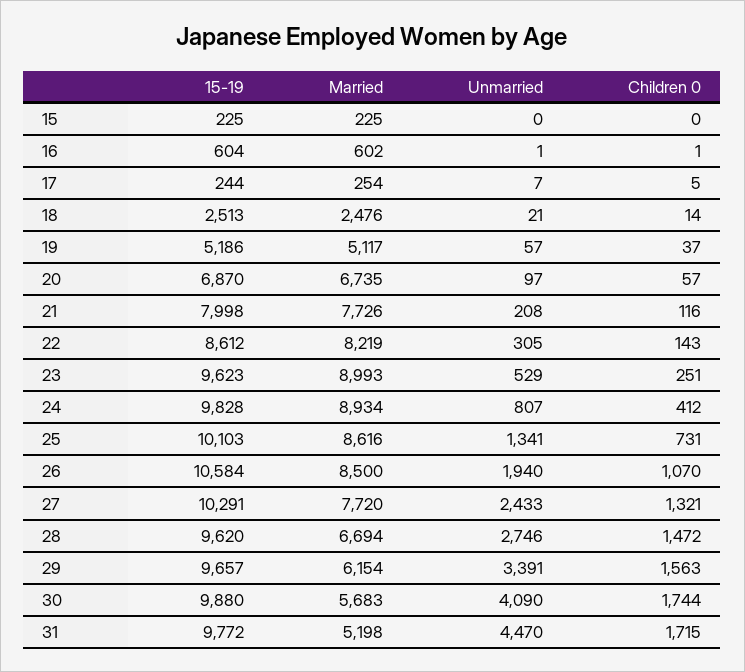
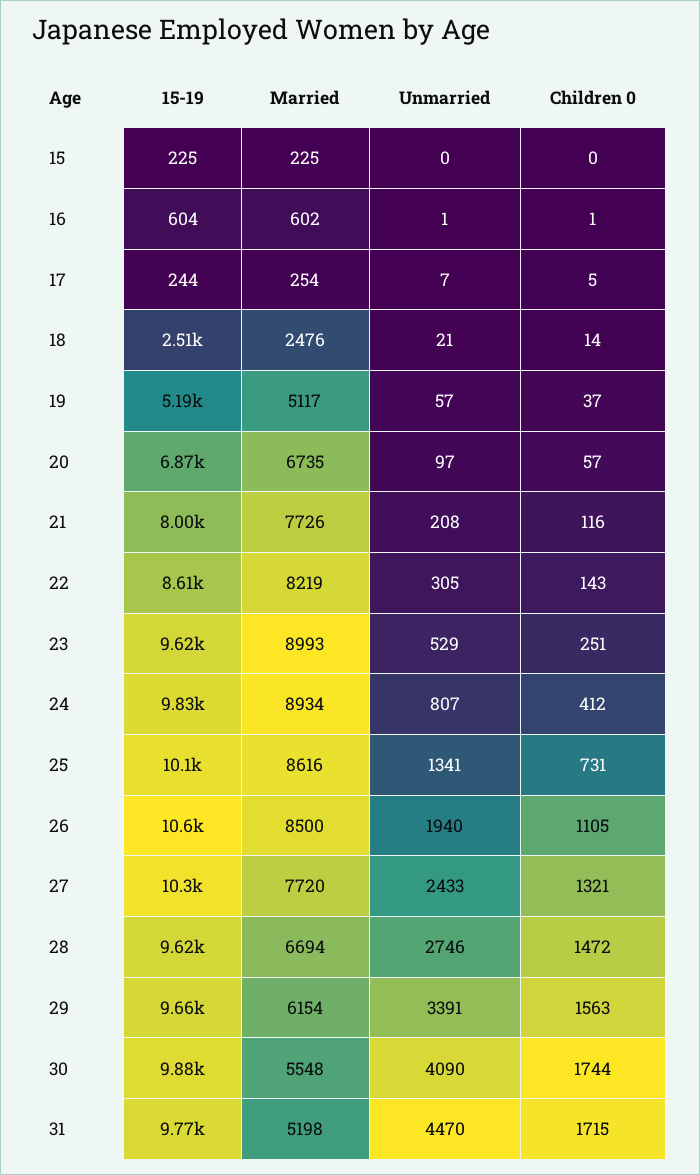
Children 0, 26: 1070 -> 1105
Married, 30: 5683 -> 5548

